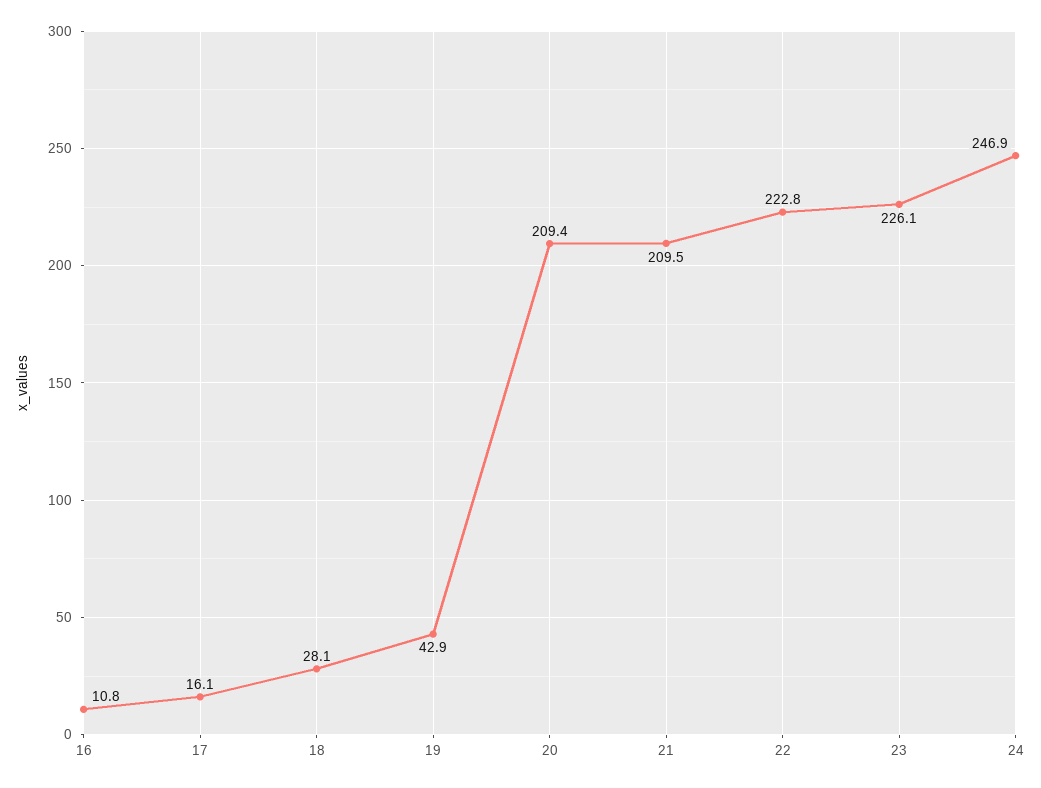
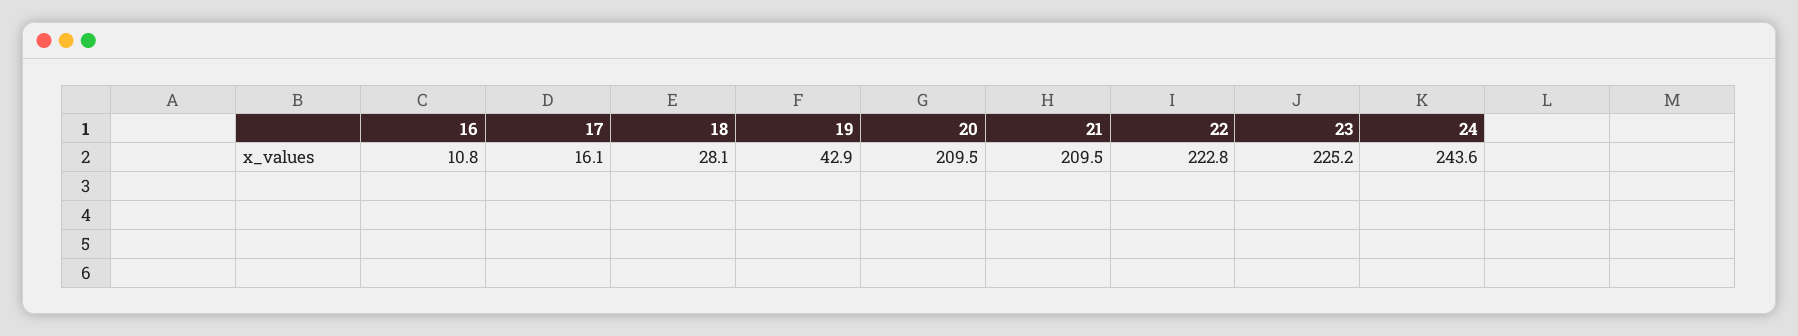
20: 209.4 -> 209.5
23: 226.1 -> 225.2
24: 246.9 -> 243.6

